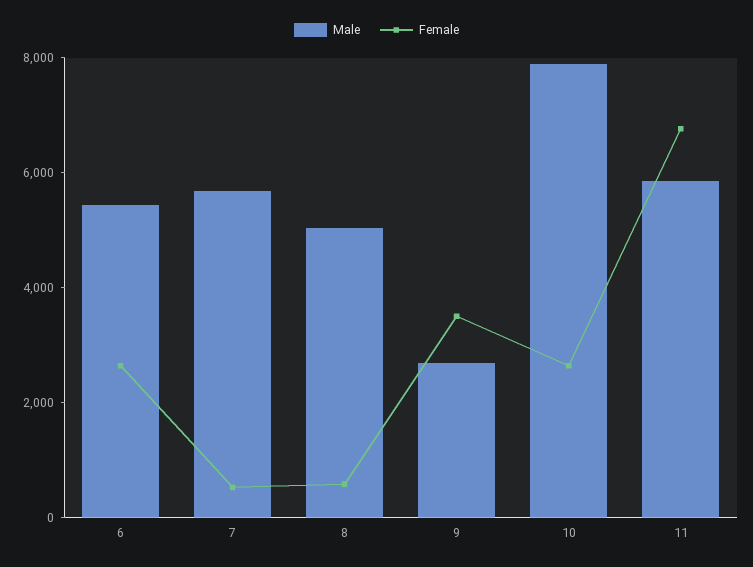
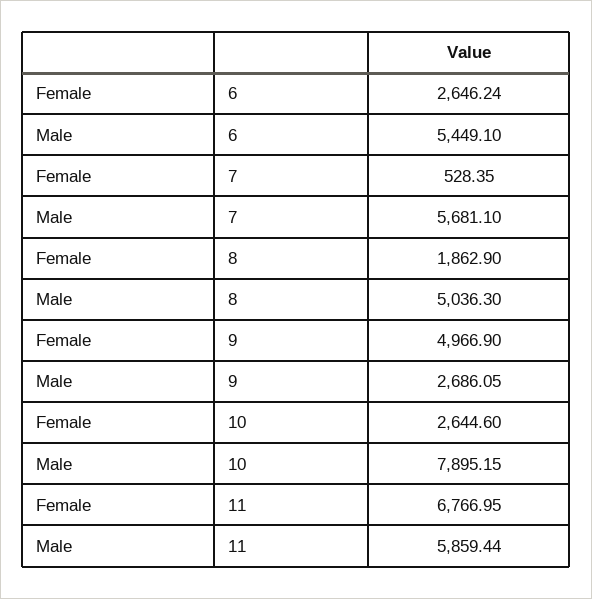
Female, 8: 500 -> 1862.9
Female, 9: 3500 -> 4966.9

